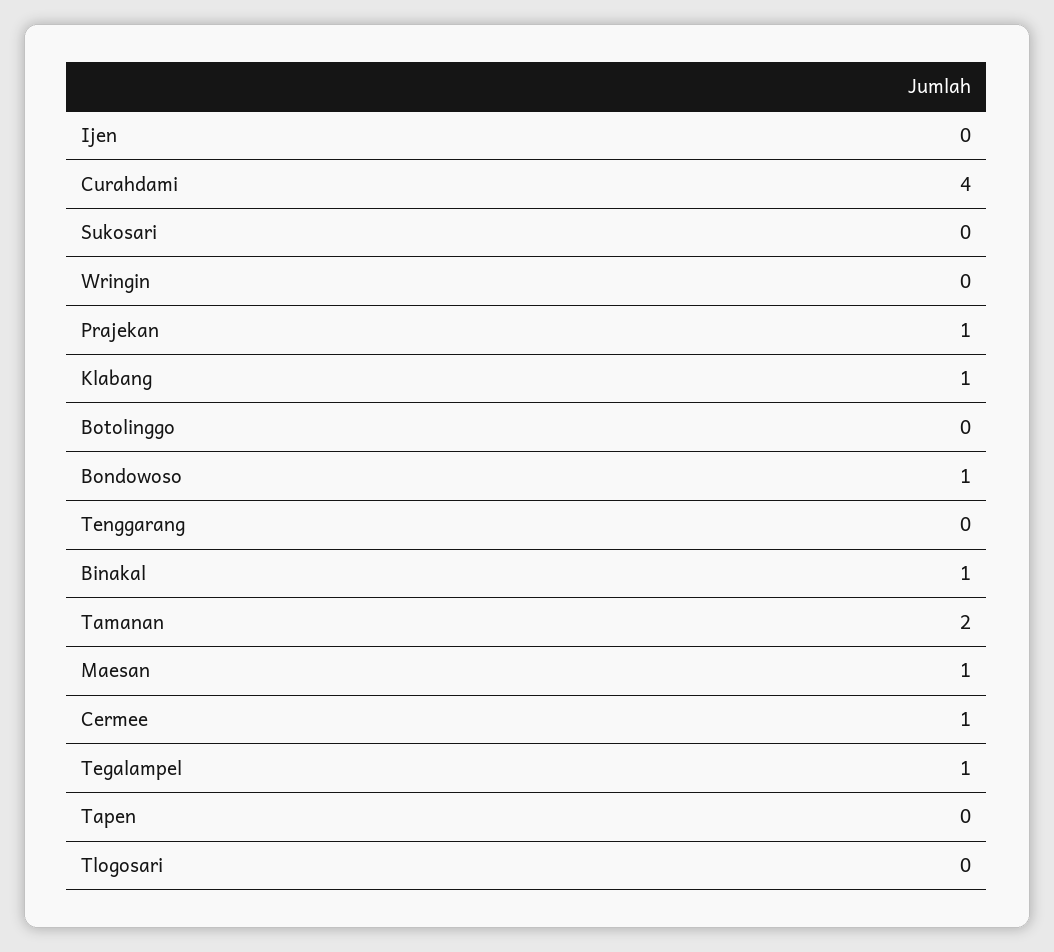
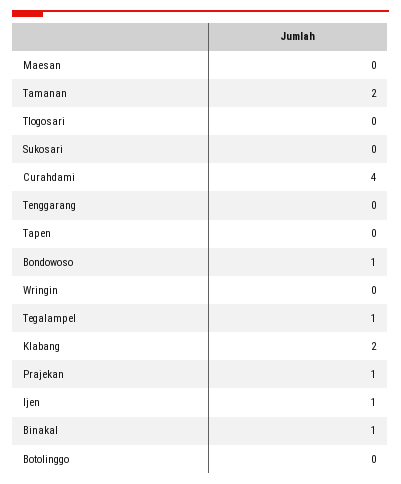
Ijen: 0 -> 1
Klabang: 1 -> 2
Maesan: 1 -> 0
Cermee: 1 -> none

